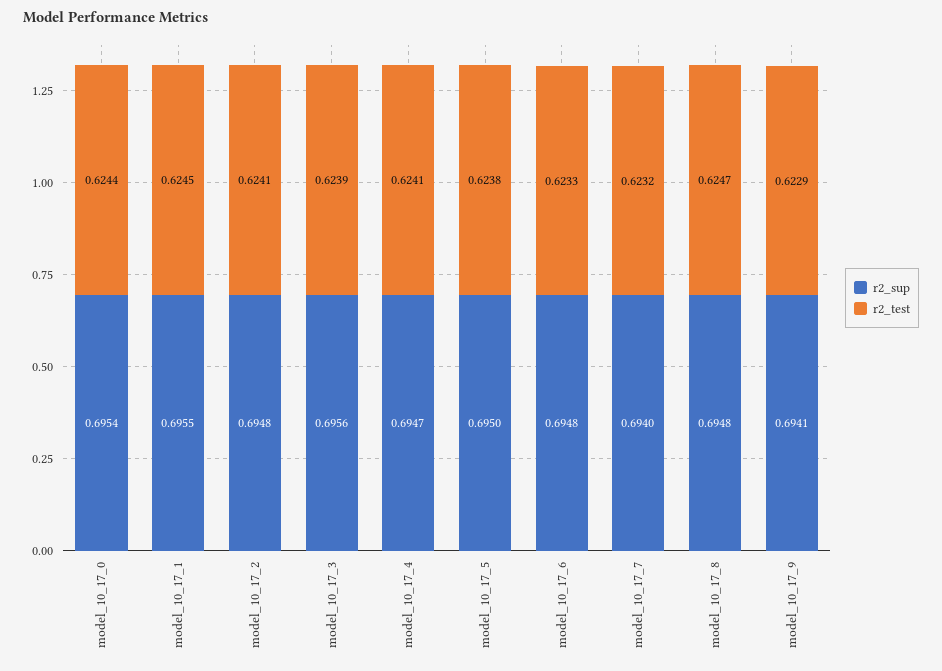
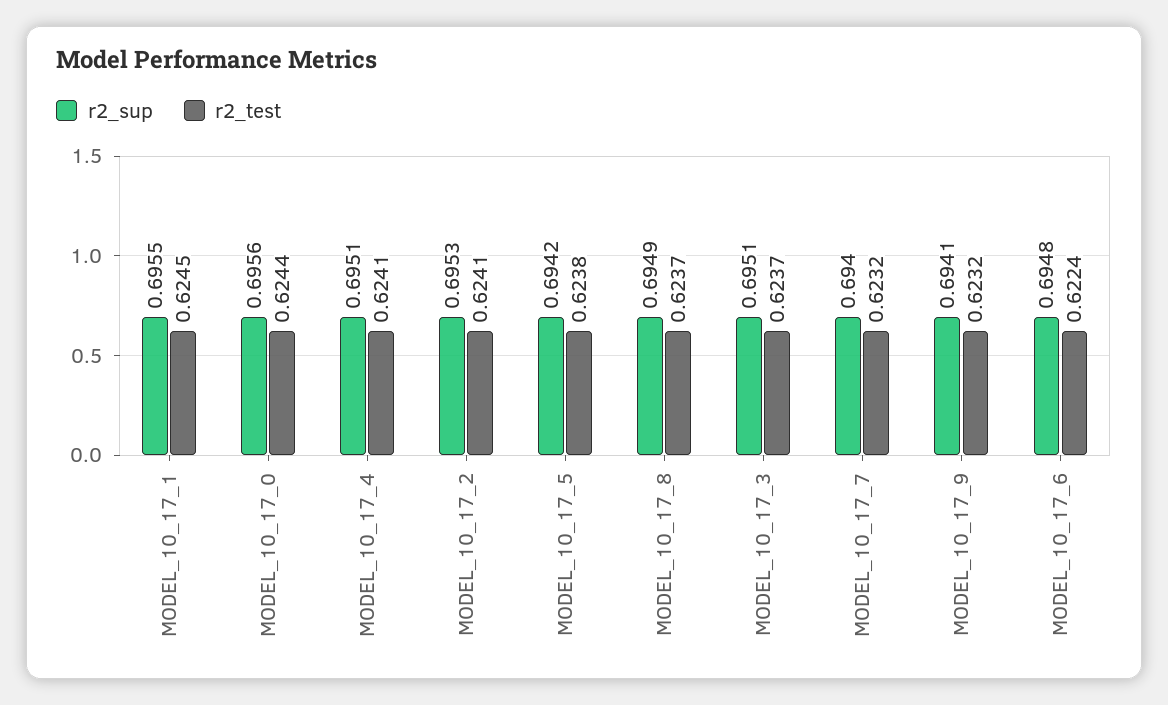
r2_sup, model_10_17_0: 0.6954 -> 0.6956
r2_sup, model_10_17_2: 0.6948 -> 0.6953
r2_sup, model_10_17_3: 0.6956 -> 0.6951
r2_test, model_10_17_3: 0.6239 -> 0.6237
r2_sup, model_10_17_4: 0.6947 -> 0.6951
r2_sup, model_10_17_5: 0.695 -> 0.6942
r2_test, model_10_17_6: 0.6233 -> 0.6224
r2_sup, model_10_17_8: 0.6948 -> 0.6949
r2_test, model_10_17_8: 0.6247 -> 0.6237
r2_test, model_10_17_9: 0.6229 -> 0.6232

